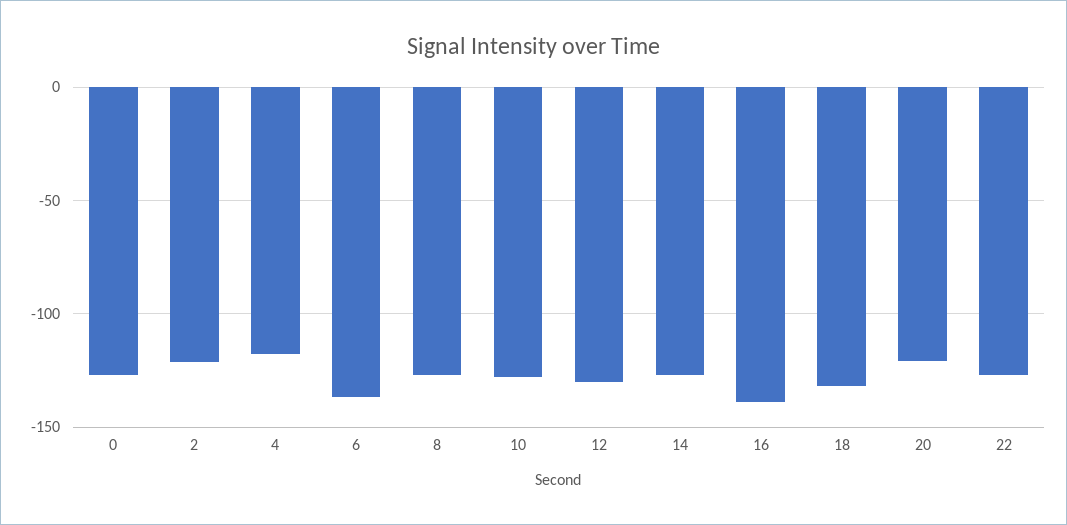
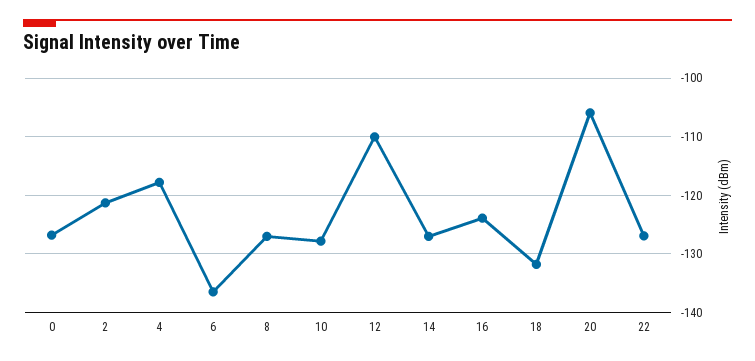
12: -130 -> -110
16: -140 -> -124
20: -120 -> -106

